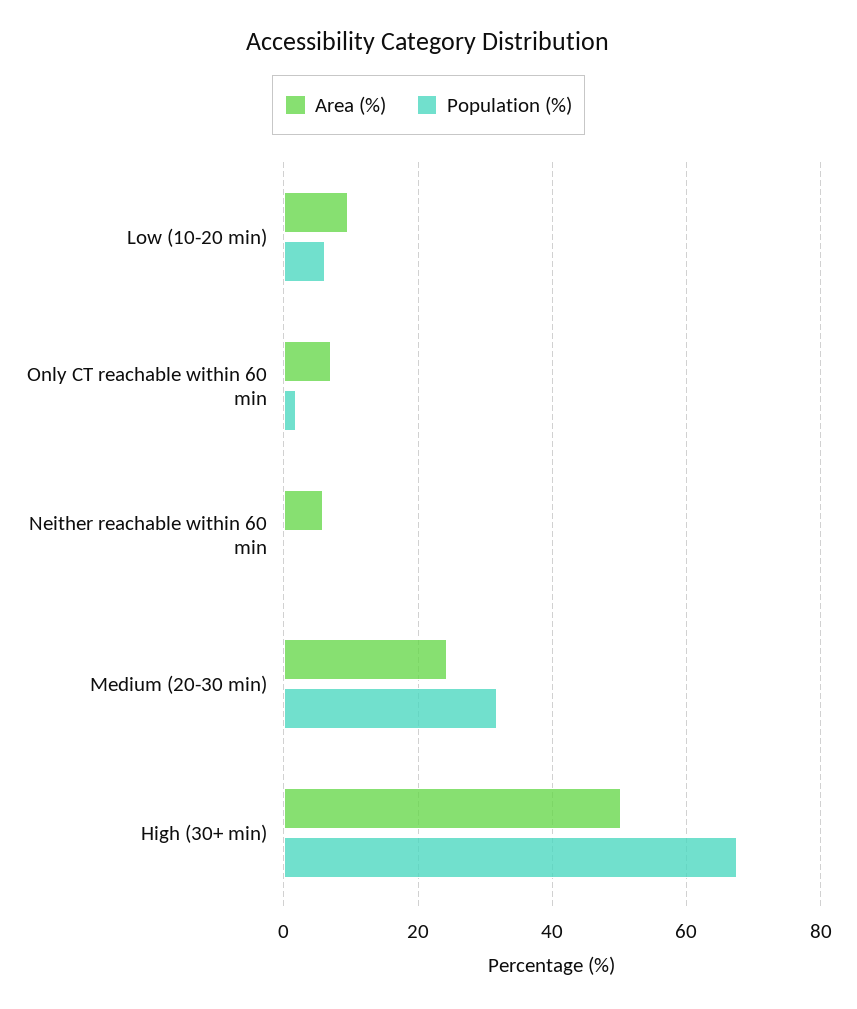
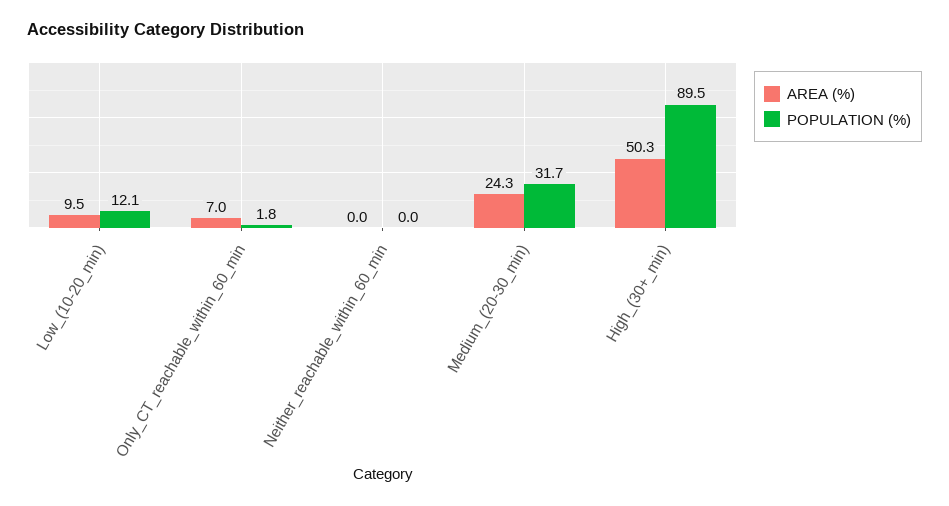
Population (%), Low (10-20 min): 6 -> 12.1
Area (%), Neither reachable within 60 min: 6 -> 0
Population (%), High (30+ min): 68 -> 89.5

